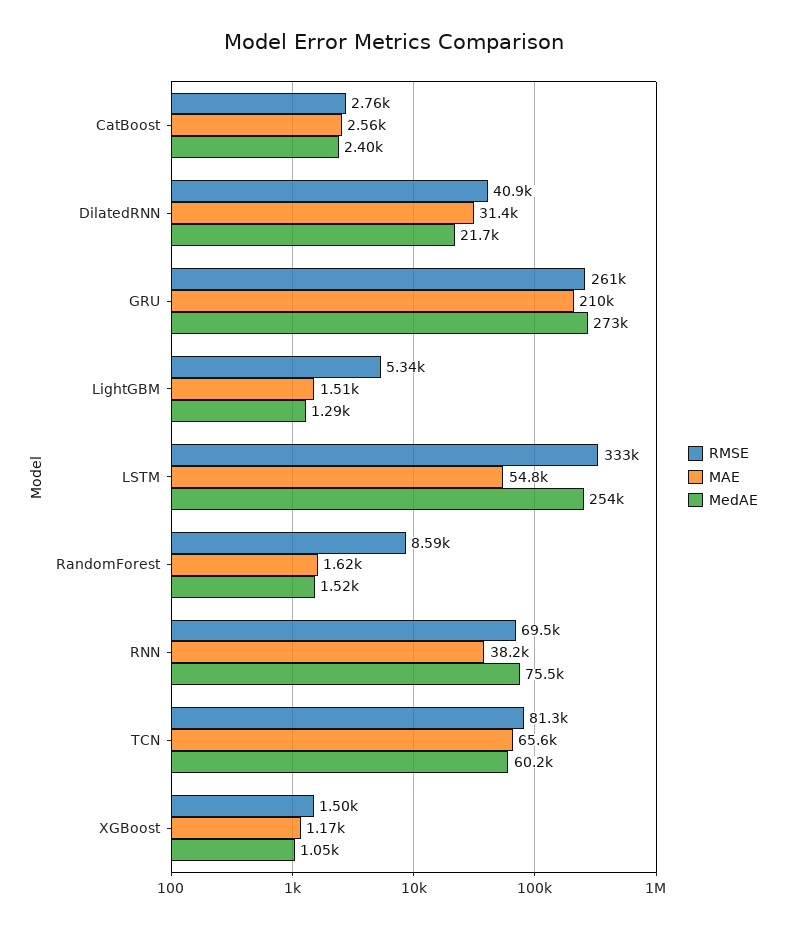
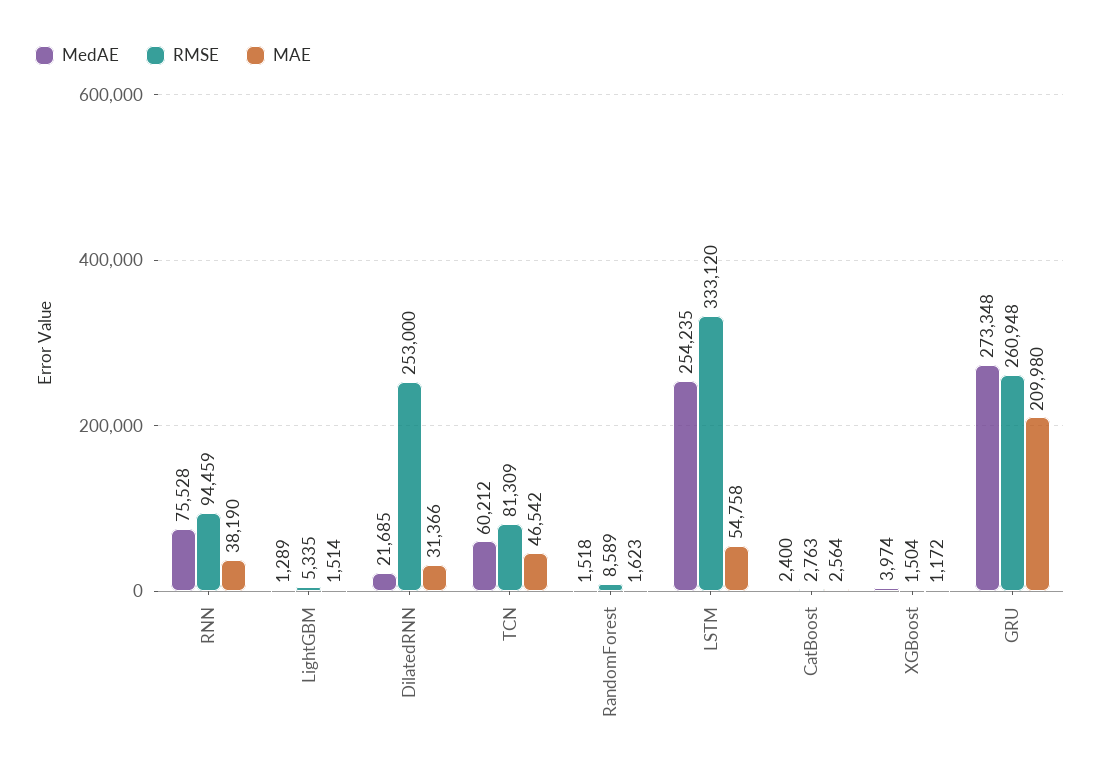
RMSE, DilatedRNN: 40900 -> 253000
RMSE, RNN: 69500 -> 94459
MAE, TCN: 65600 -> 46542
MedAE, XGBoost: 1050 -> 3974

